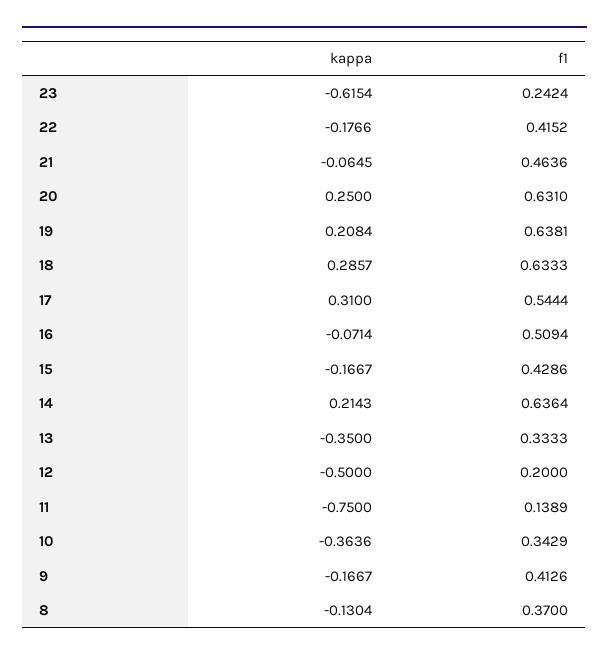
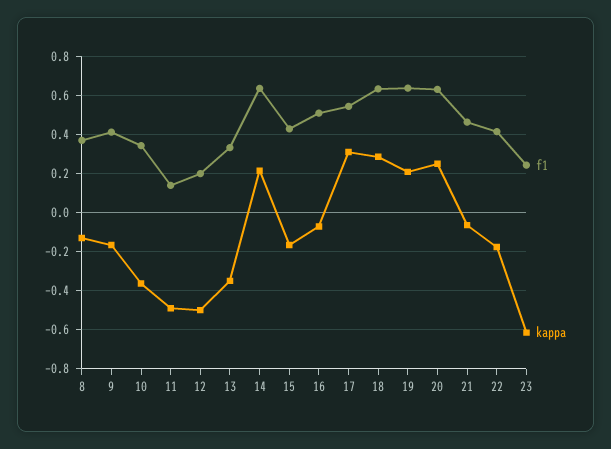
kappa, 11: -0.75 -> -0.5

